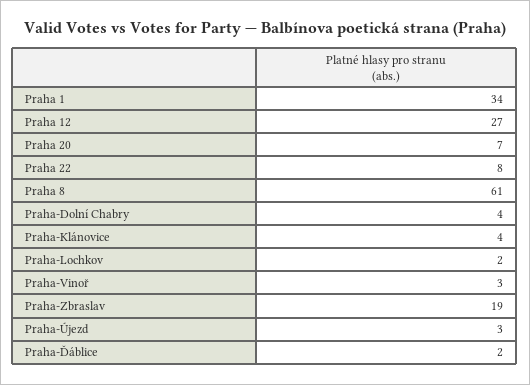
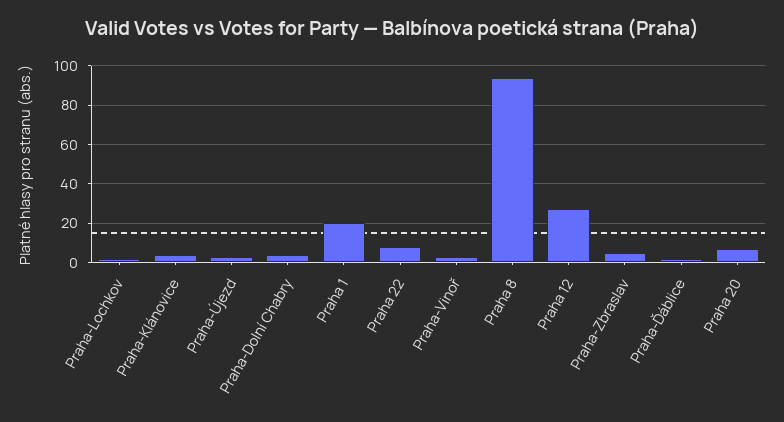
Praha 1: 34 -> 20
Praha 8: 61 -> 95
Praha-Zbraslav: 19 -> 5

